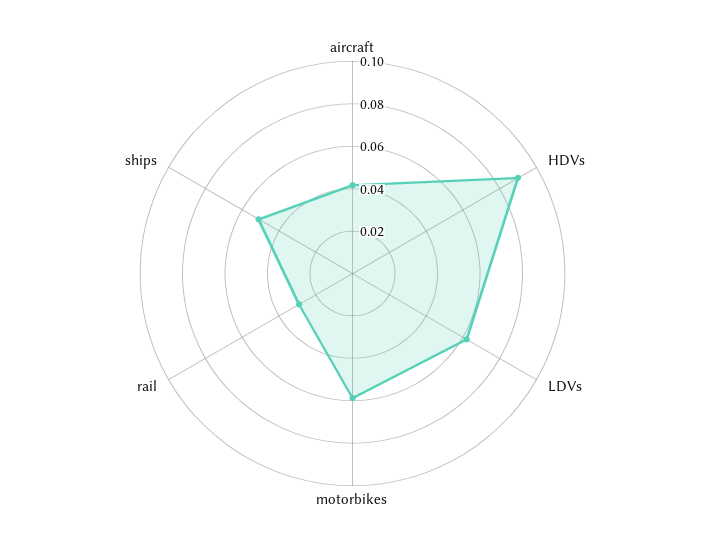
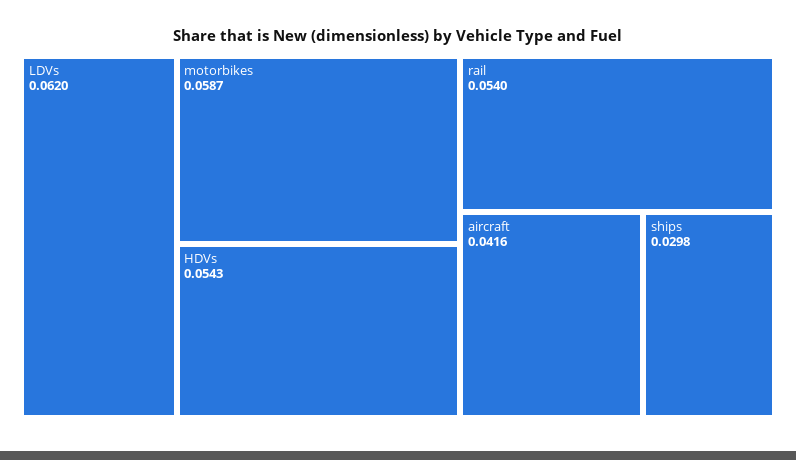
HDVs: 0.09 -> 0.0543
rail: 0.03 -> 0.054
ships: 0.05 -> 0.0298

